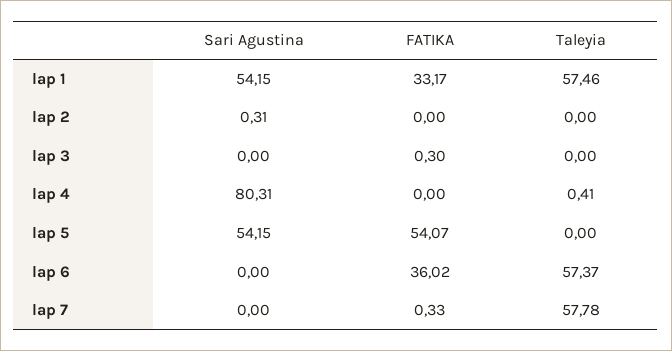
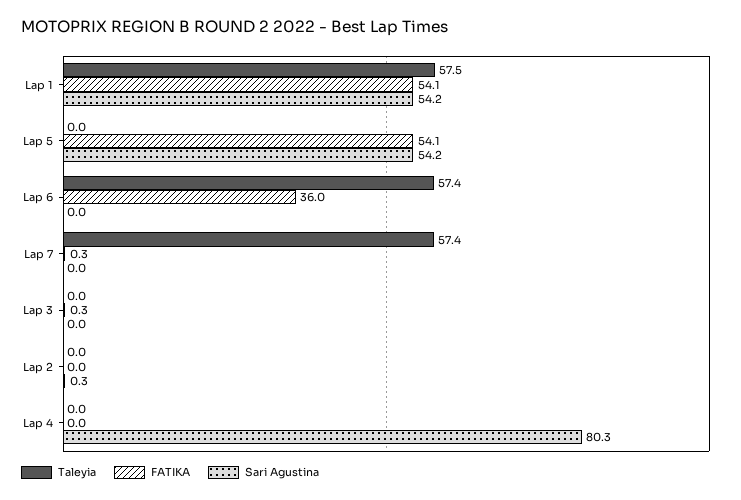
FATIKA, lap 1: 33.17 -> 54.1
Taleyia, lap 4: 0.41 -> 0
Taleyia, lap 7: 57.78 -> 57.4

